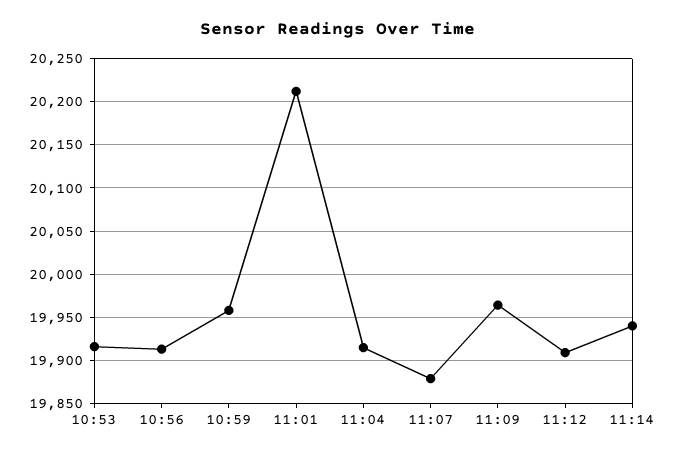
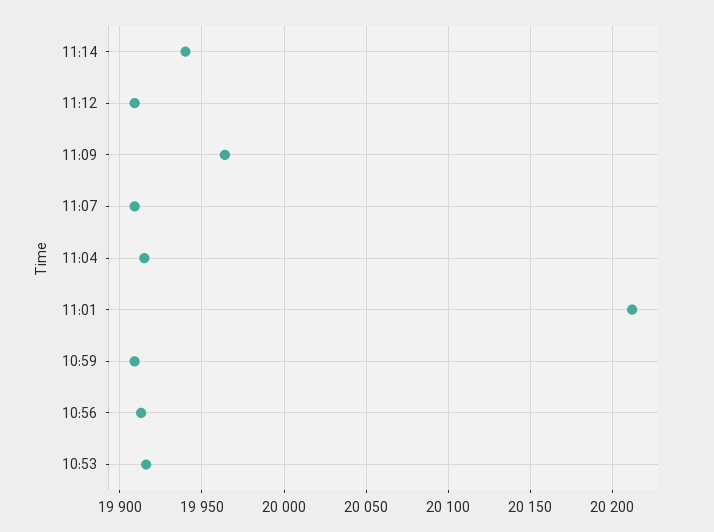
10:59: 19960 -> 19910
11:07: 19880 -> 19910

